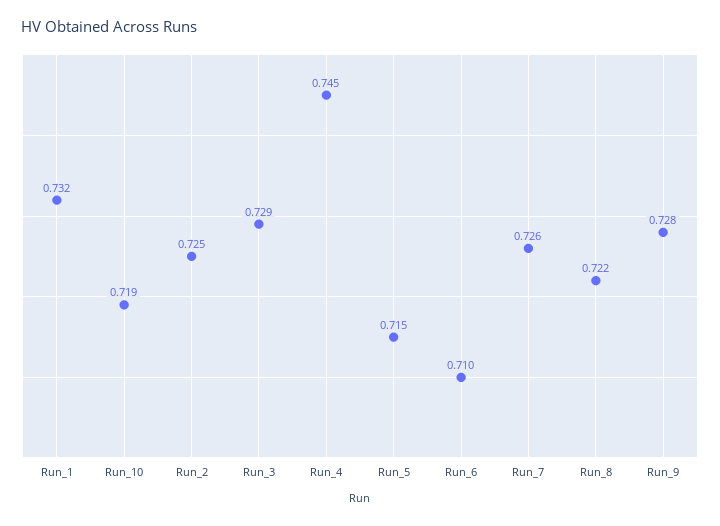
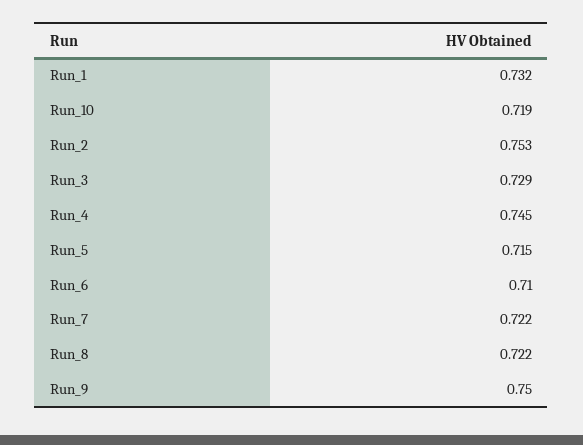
Run_2: 0.725 -> 0.753
Run_7: 0.726 -> 0.722
Run_9: 0.728 -> 0.75

